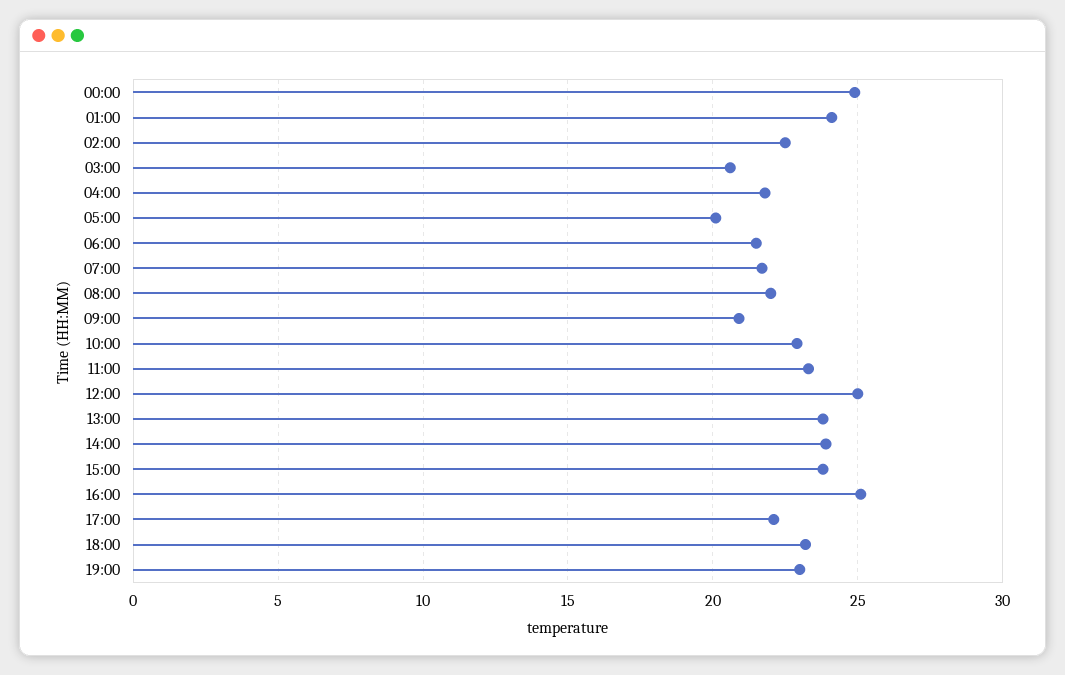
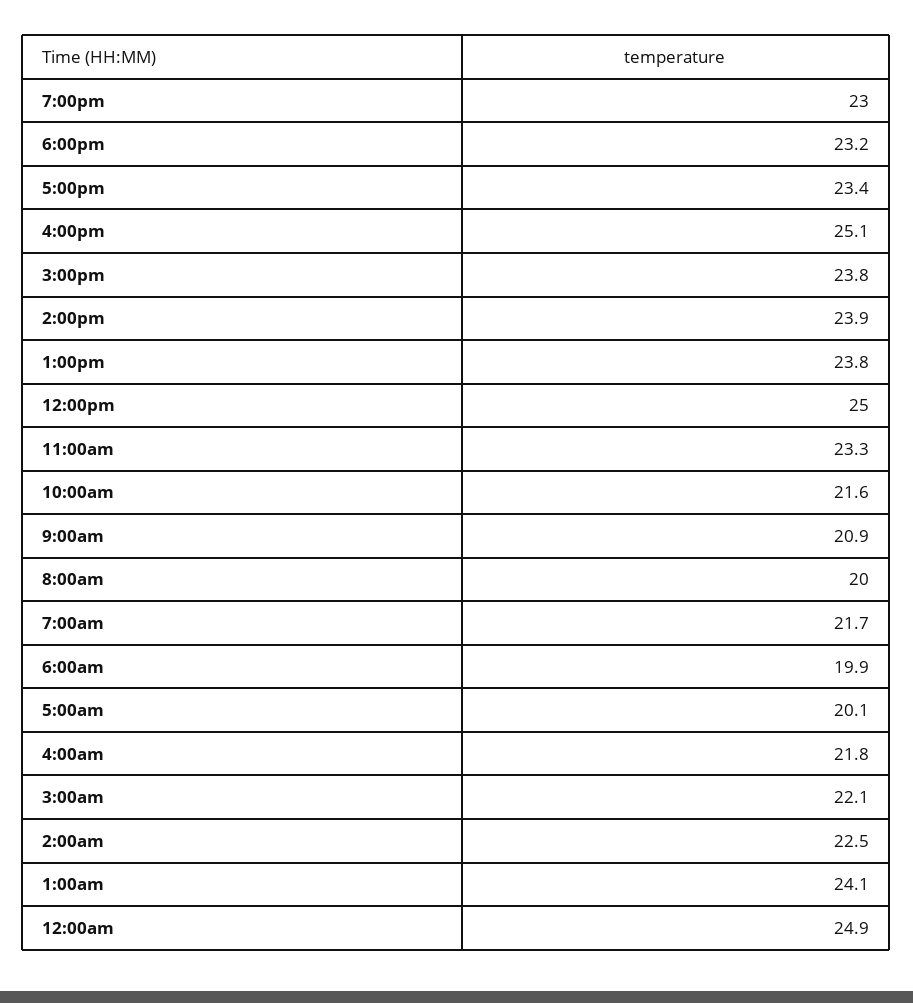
03:00: 20.5 -> 22.1
06:00: 21.5 -> 19.9
08:00: 22 -> 20
10:00: 23 -> 21.6
17:00: 22 -> 23.4

